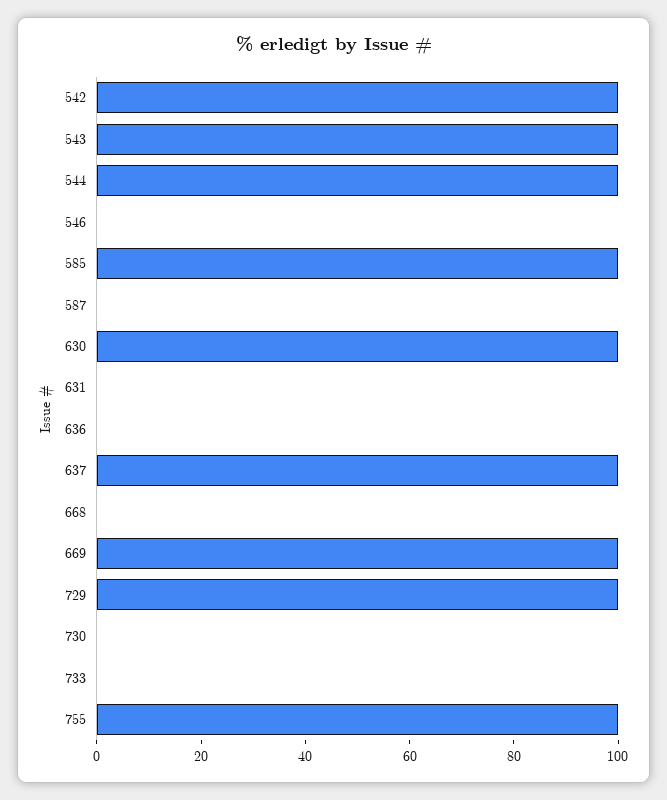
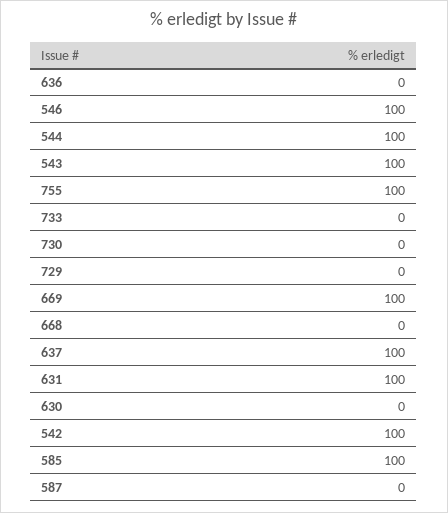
546: 0 -> 100
630: 100 -> 0
631: 0 -> 100
729: 100 -> 0

